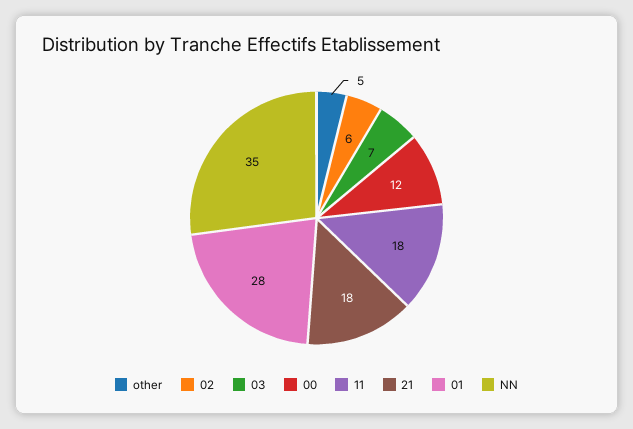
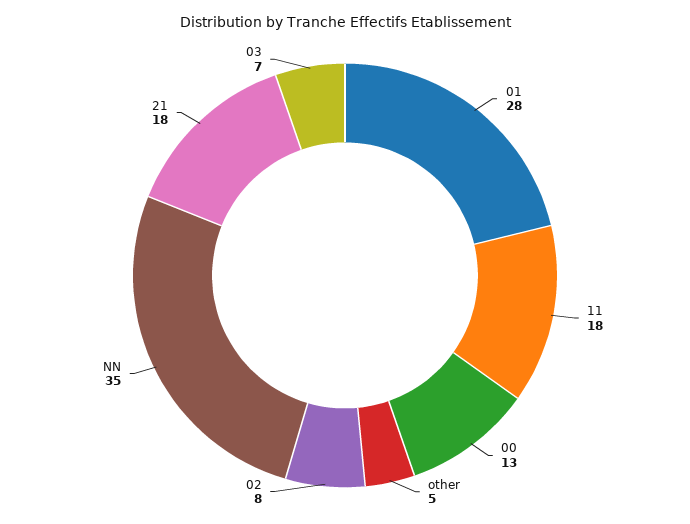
02: 6 -> 8
00: 12 -> 13

